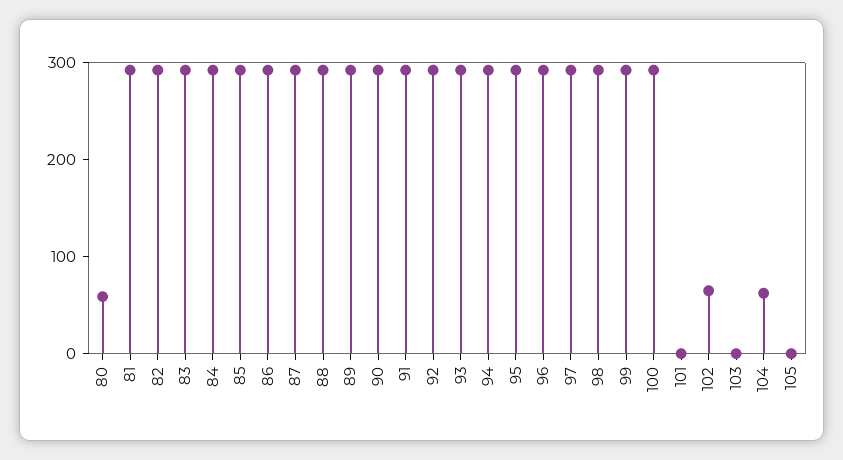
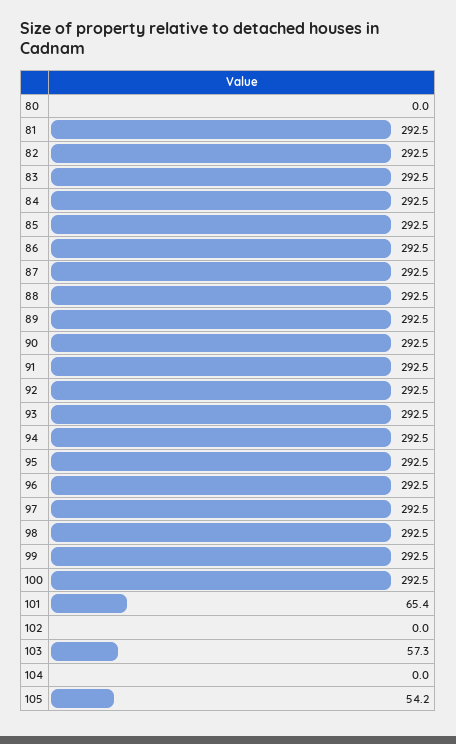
80: 60 -> 0
101: 0 -> 65.4
102: 60 -> 0
103: 0 -> 57.3
104: 60 -> 0
105: 0 -> 54.2

